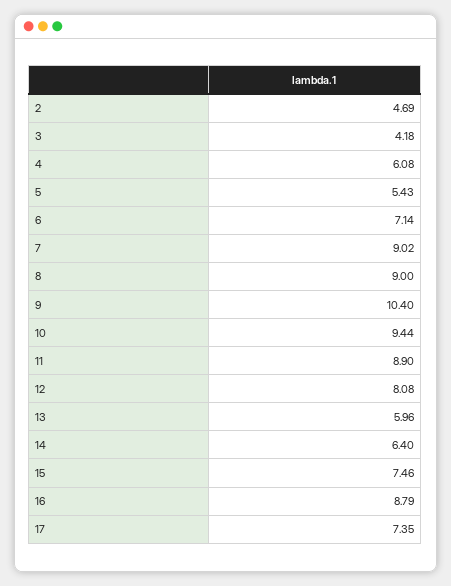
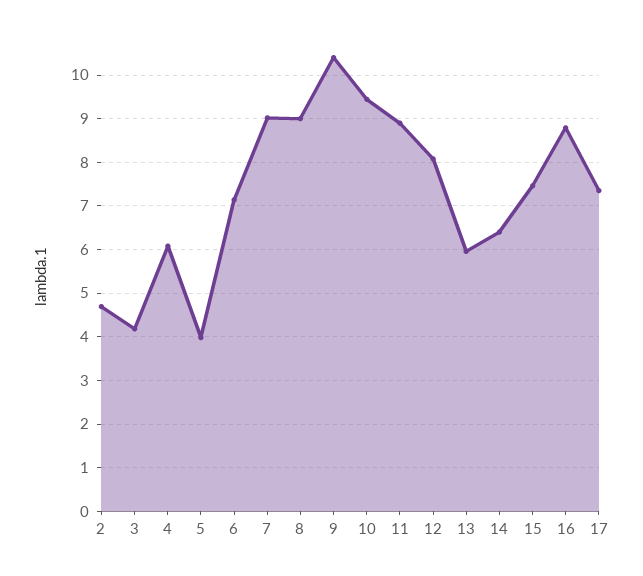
5: 5.43 -> 4

